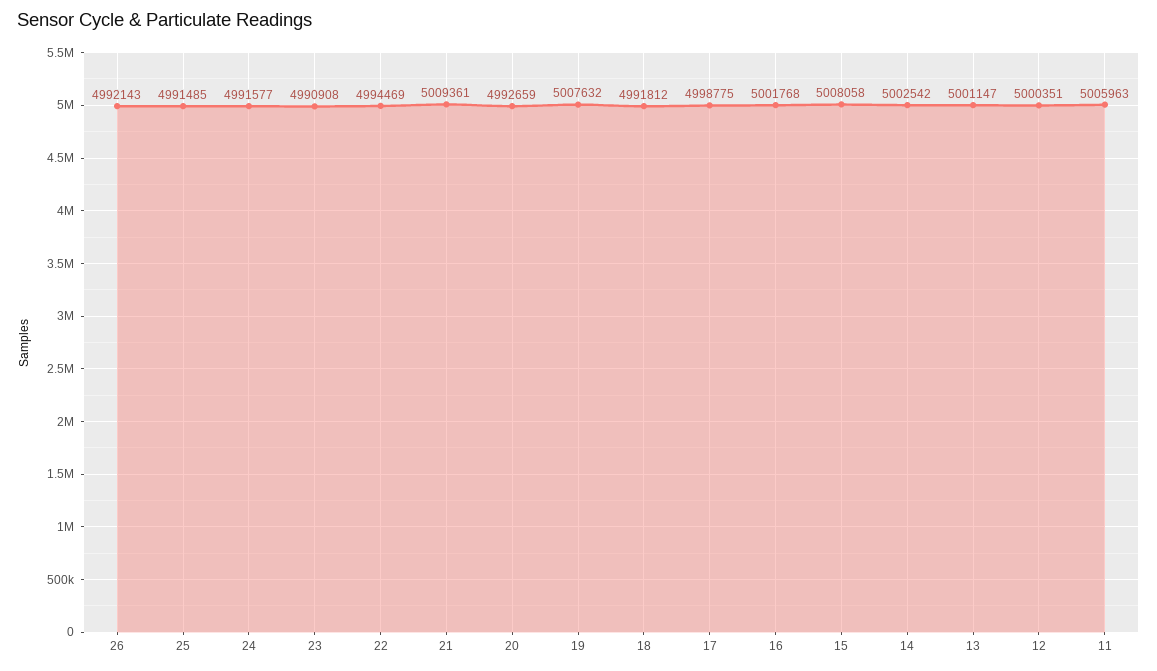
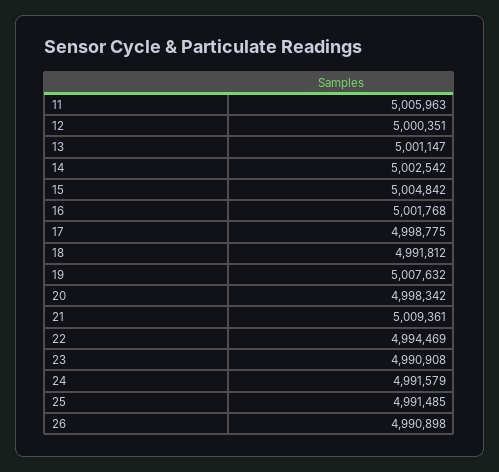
26: 4992143 -> 4990898
24: 4991577 -> 4991579
20: 4992659 -> 4998342
15: 5008058 -> 5004842

